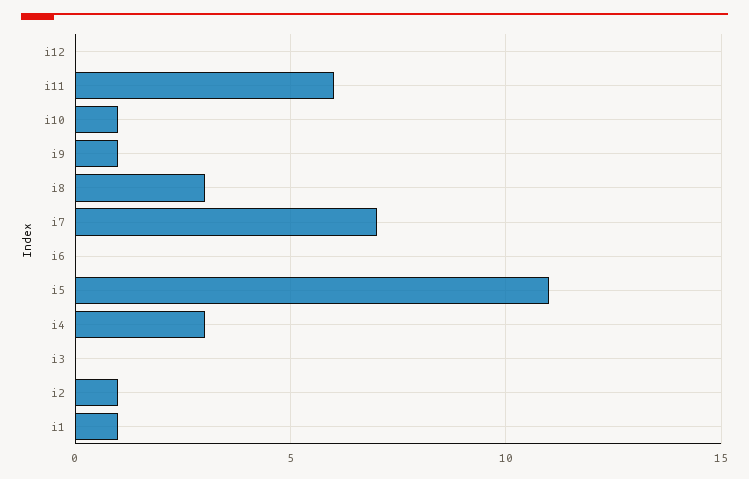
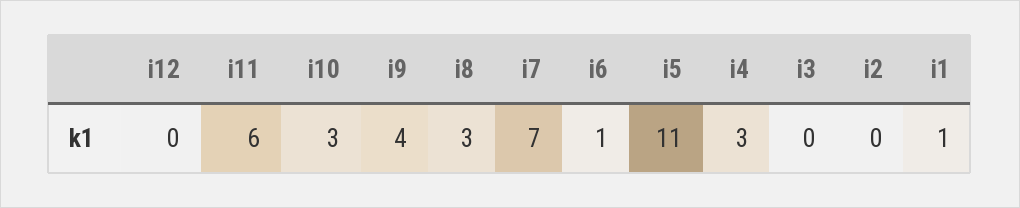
i10: 1 -> 3
i9: 1 -> 4
i6: 0 -> 1
i2: 1 -> 0

